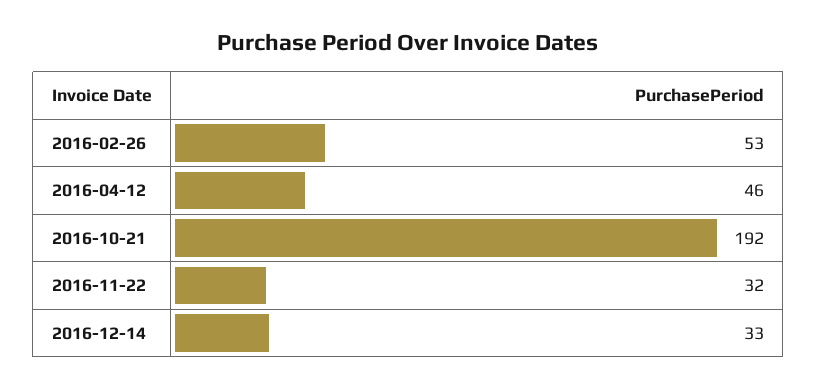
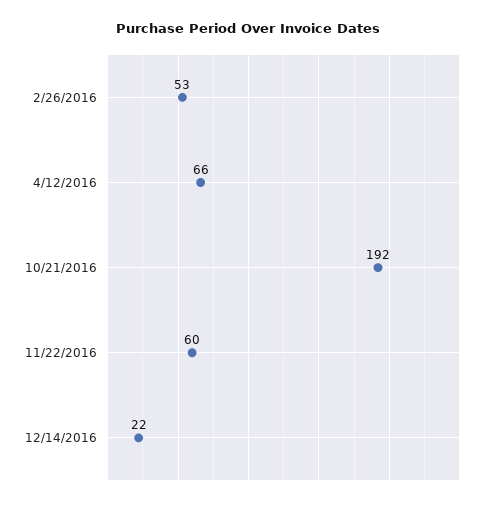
2016-04-12: 46 -> 66
2016-11-22: 32 -> 60
2016-12-14: 33 -> 22

